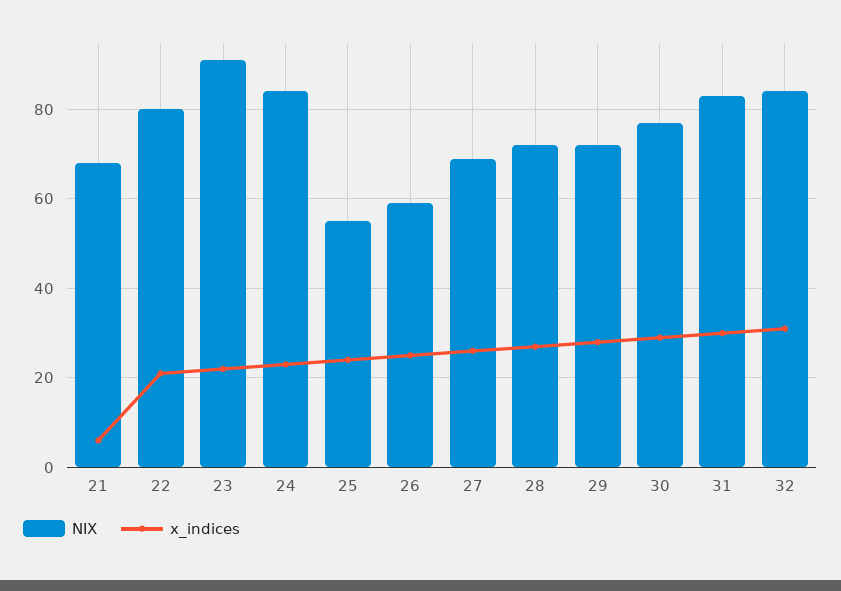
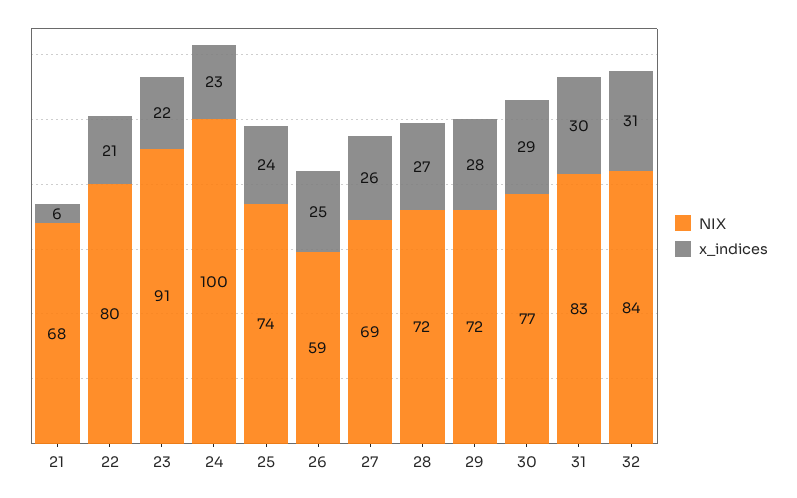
NIX, 24: 85 -> 100
NIX, 25: 55 -> 74

